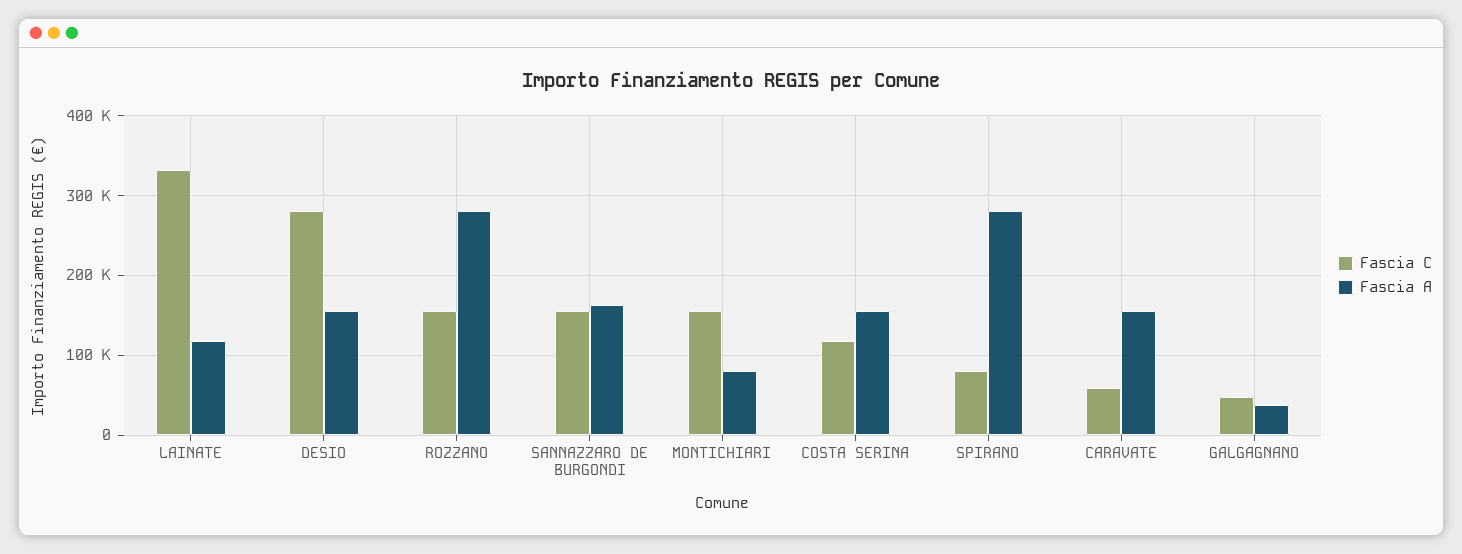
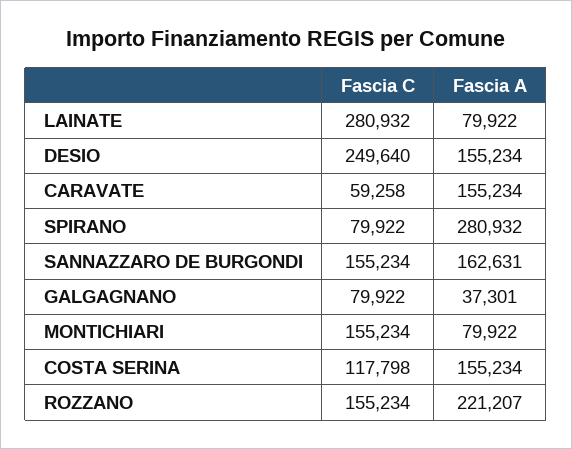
Fascia C, LAINATE: 330000 -> 280932
Fascia A, LAINATE: 120000 -> 79922
Fascia C, DESIO: 280000 -> 249640
Fascia A, ROZZANO: 280000 -> 221207
Fascia C, GALGAGNANO: 50000 -> 79922

